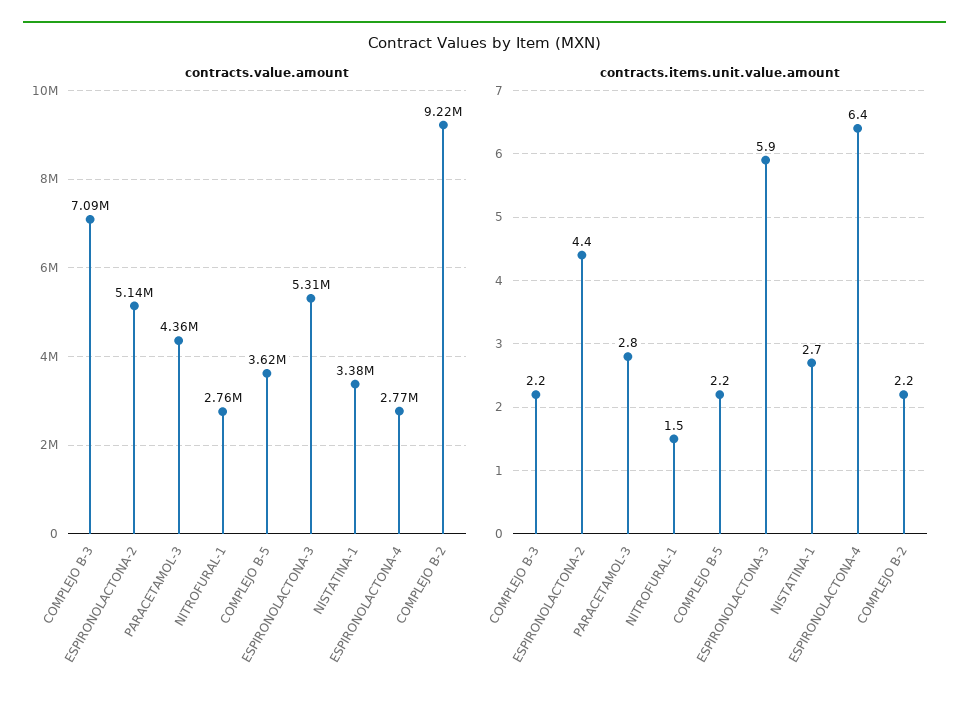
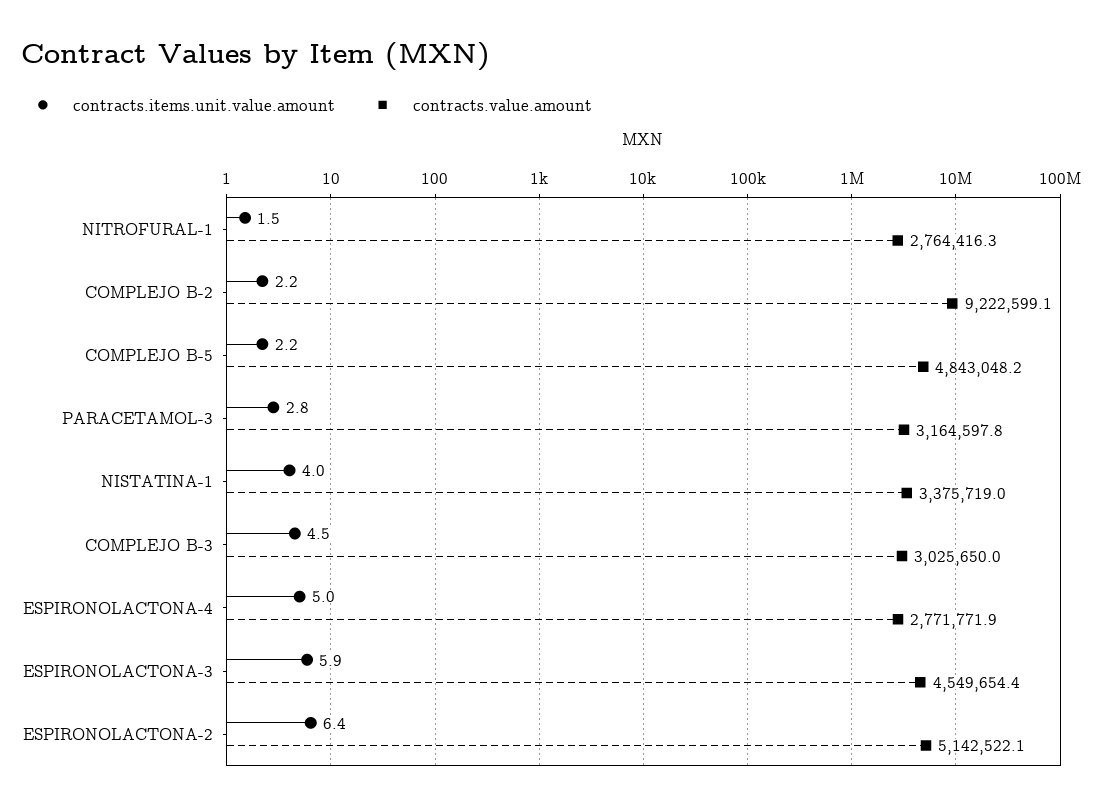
contracts.value.amount, COMPLEJO B-3: 7090000 -> 3025650
contracts.value.amount, PARACETAMOL-3: 4360000 -> 3164597.8
contracts.value.amount, COMPLEJO B-5: 3620000 -> 4843048.2
contracts.value.amount, ESPIRONOLACTONA-3: 5310000 -> 4549654.4
contracts.items.unit.value.amount, COMPLEJO B-3: 2.2 -> 4.5
contracts.items.unit.value.amount, ESPIRONOLACTONA-2: 4.4 -> 6.4
contracts.items.unit.value.amount, NISTATINA-1: 2.7 -> 4
contracts.items.unit.value.amount, ESPIRONOLACTONA-4: 6.4 -> 5

